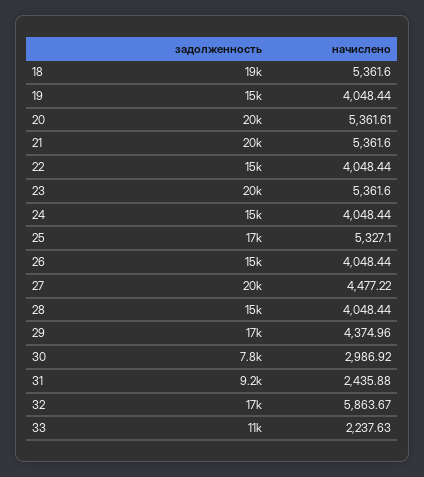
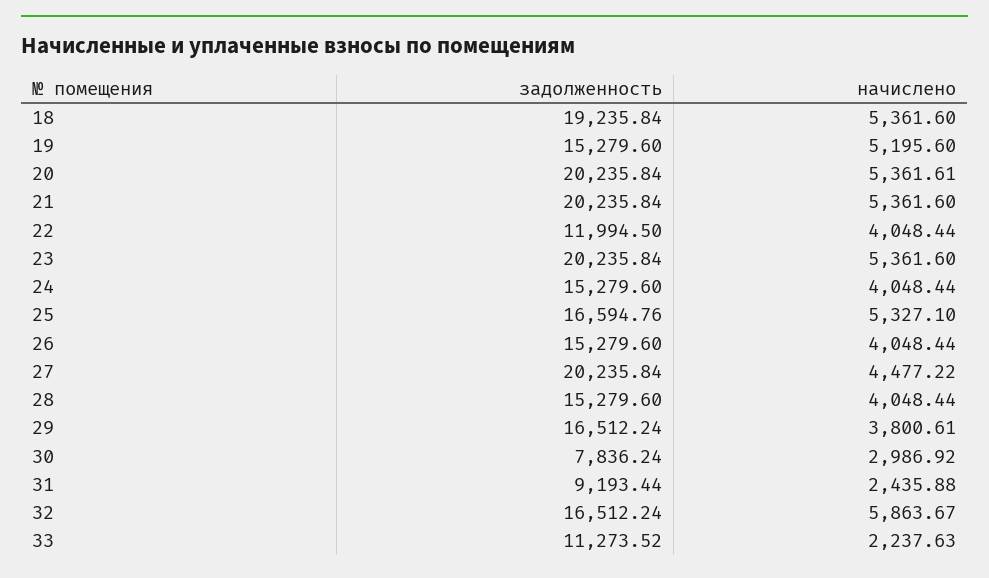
начислено, 19: 4048.44 -> 5195.6
задолженность, 22: 15000 -> 11994.5
начислено, 29: 4374.96 -> 3800.61

